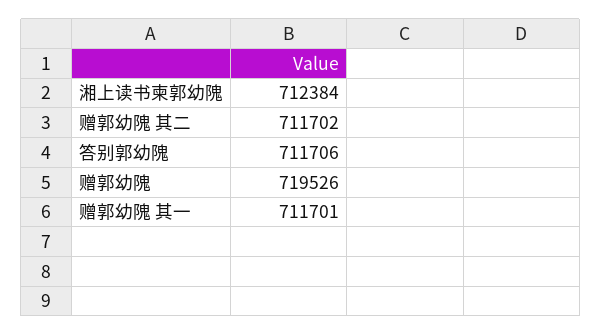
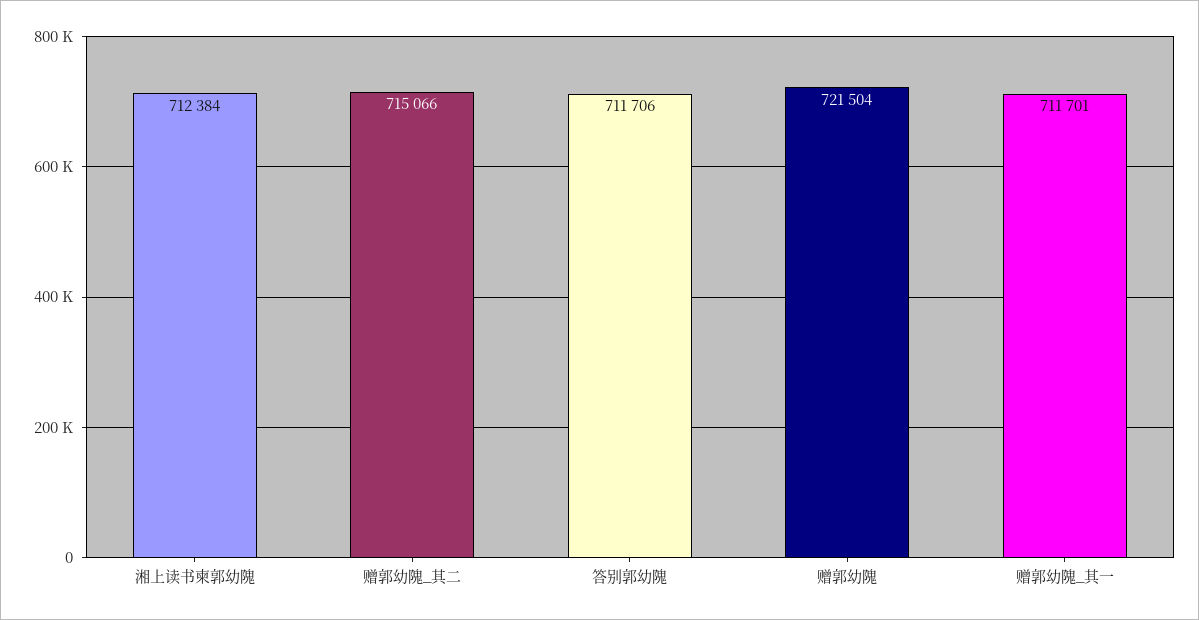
赠郭幼隗 其二: 711702 -> 715066
赠郭幼隗: 719526 -> 721504

